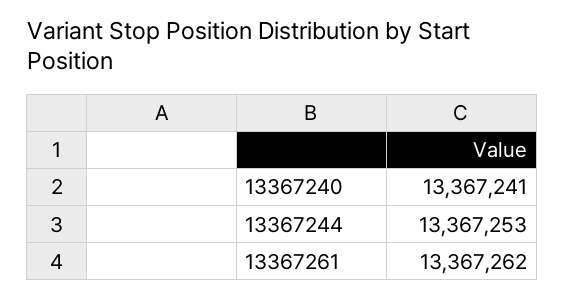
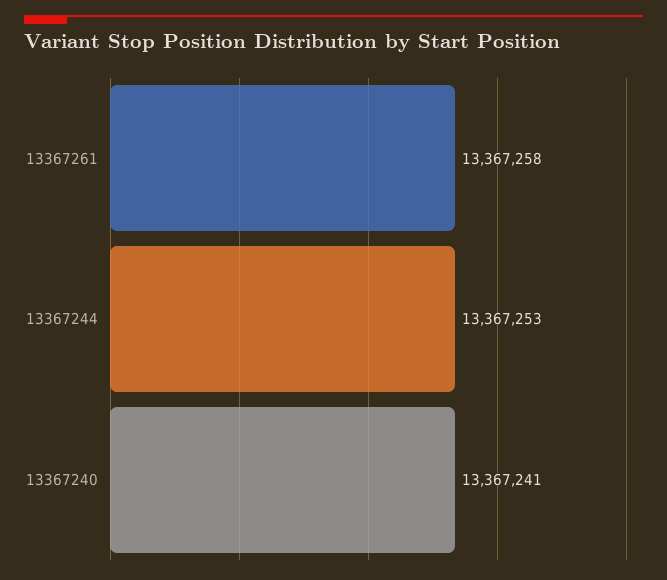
13367261: 13367262 -> 13367258

